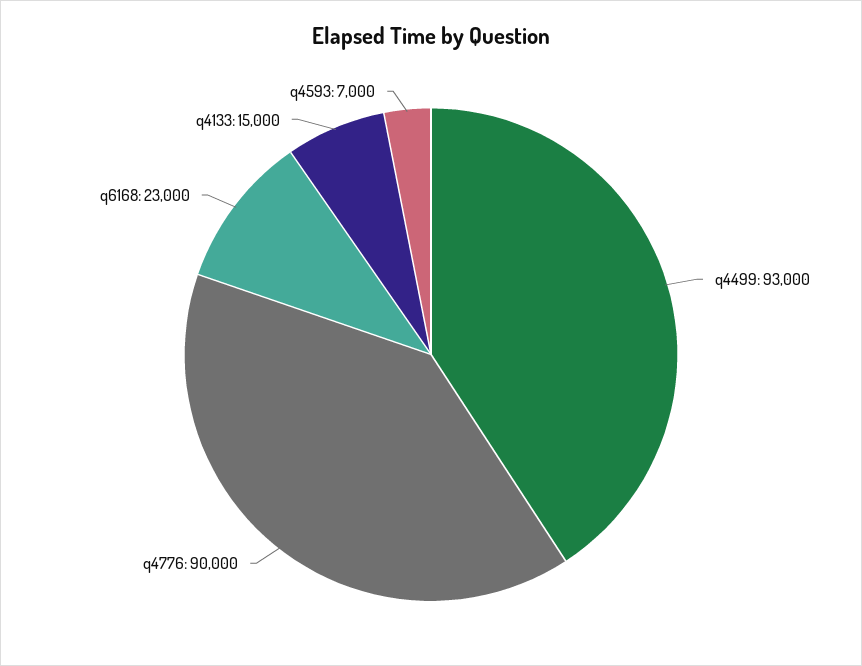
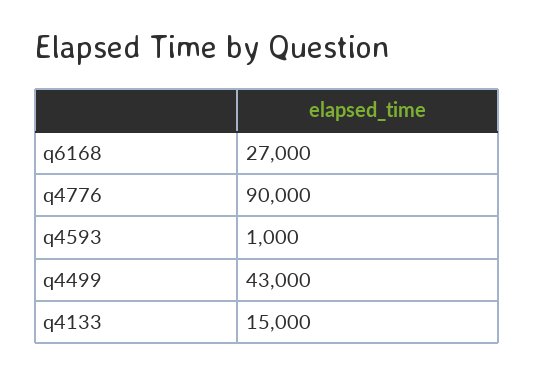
q4499: 93000 -> 43000
q6168: 23000 -> 27000
q4593: 7000 -> 1000

